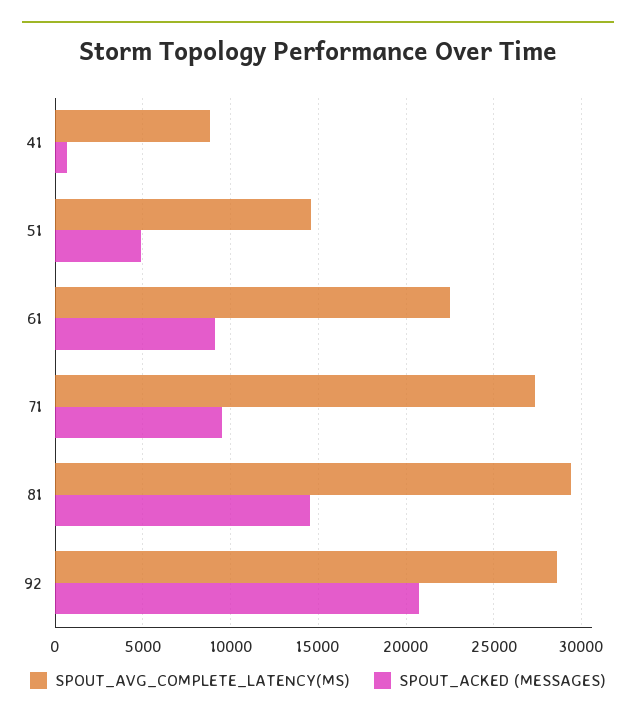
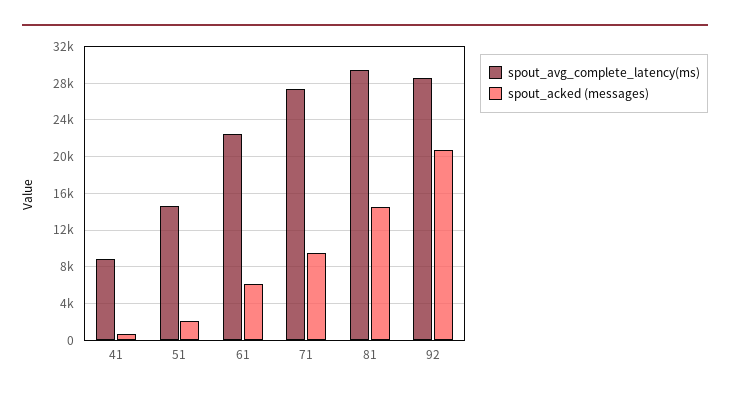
SPOUT_ACKED (MESSAGES), 51: 5000 -> 2000
SPOUT_ACKED (MESSAGES), 61: 9000 -> 6000

